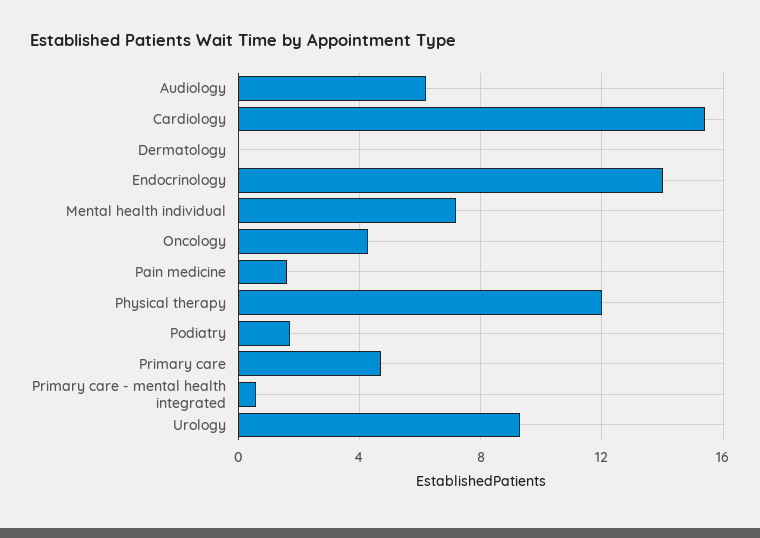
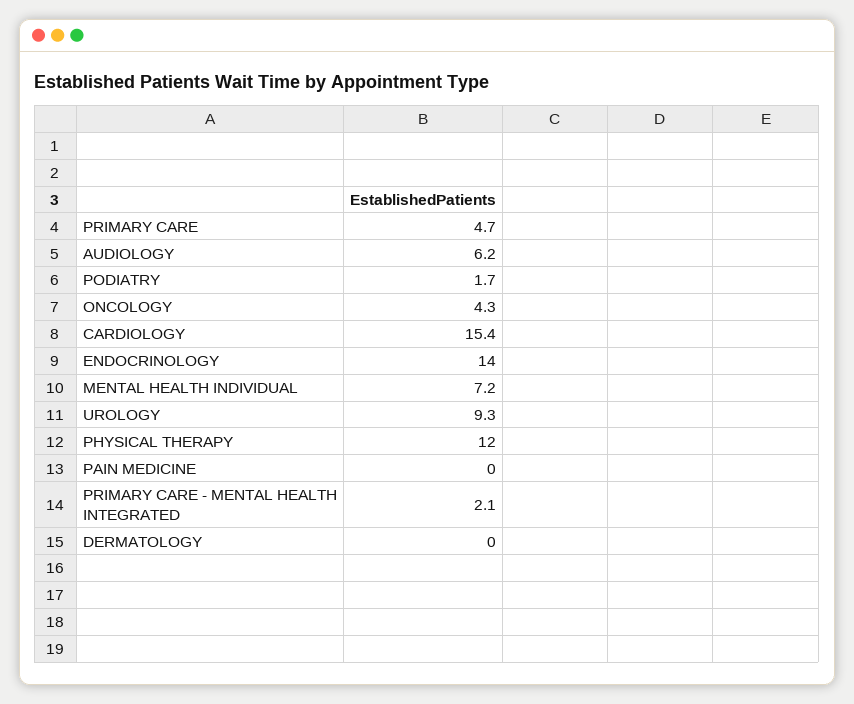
Pain medicine: 1.5 -> 0
Primary care - mental health integrated: 0.5 -> 2.1

